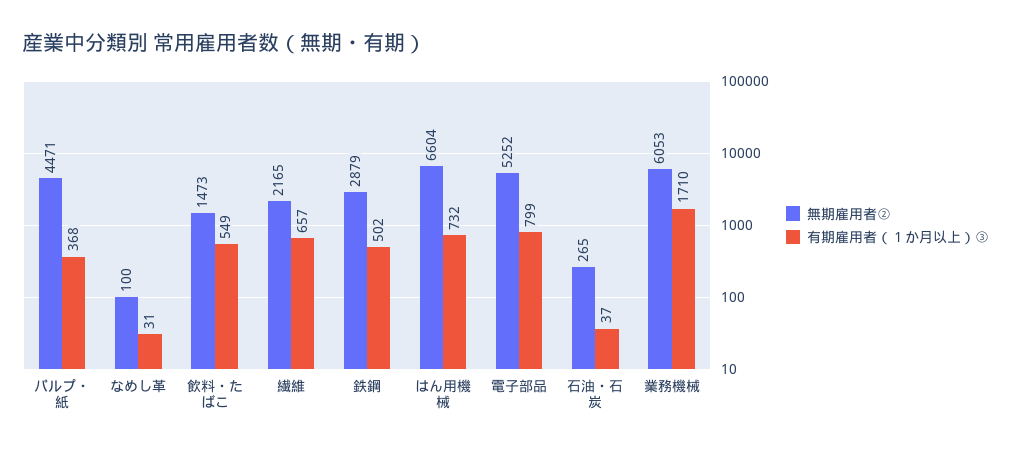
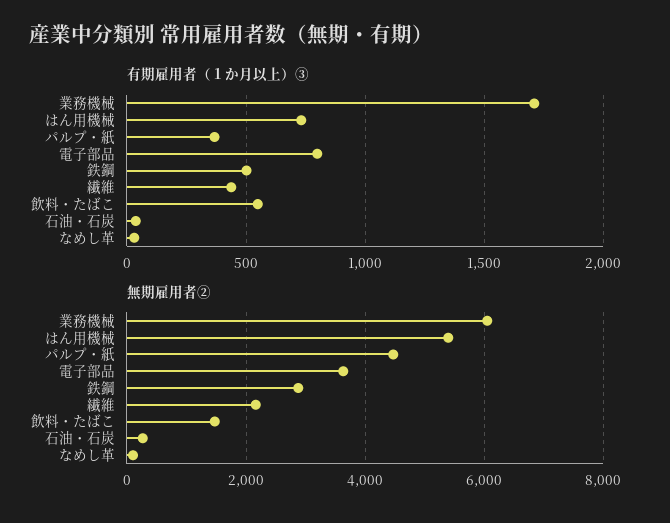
有期雇用者（１か月以上）③, 繊維: 657 -> 450
無期雇用者②, はん用機械: 6604 -> 5400
無期雇用者②, 電子部品: 5252 -> 3600

